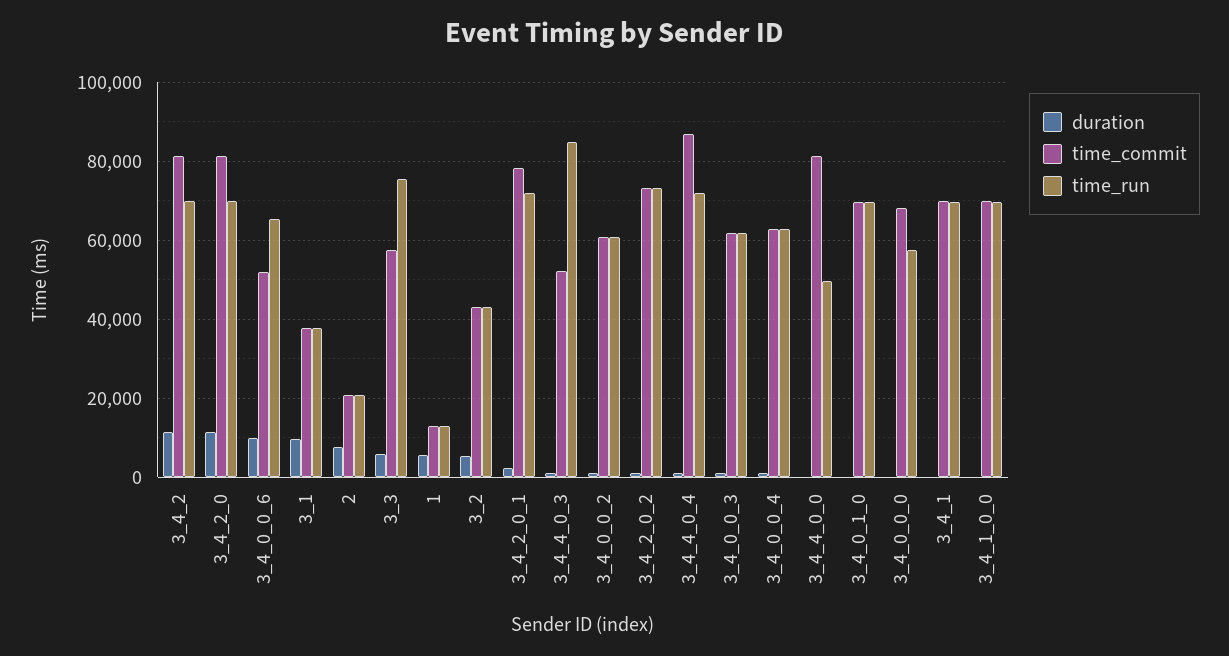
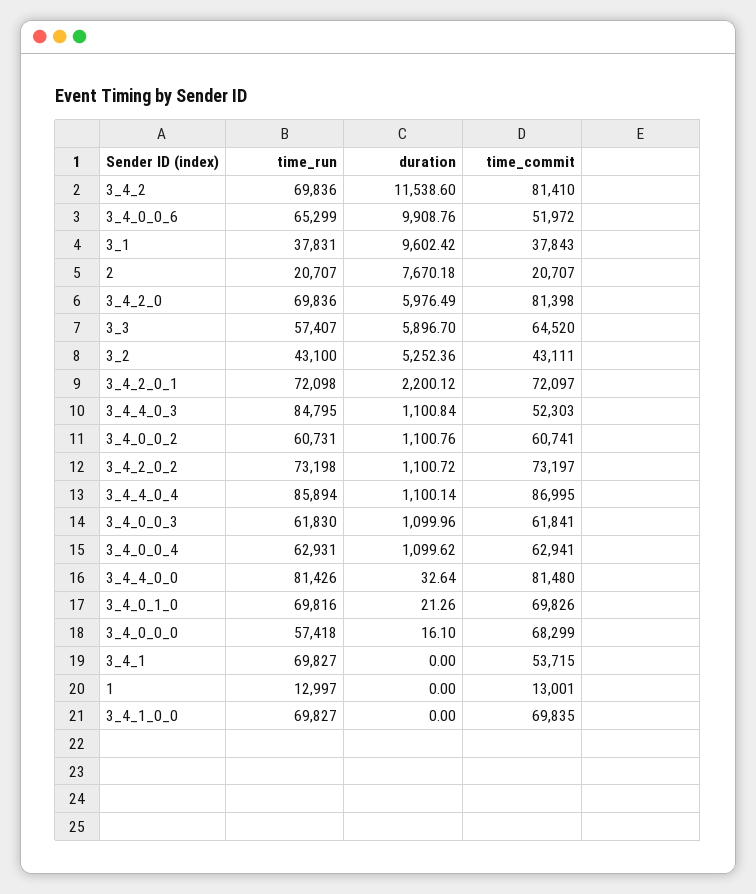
duration, 3_4_2_0: 12000 -> 5976.49
time_commit, 3_3: 58000 -> 64520
time_run, 3_3: 76000 -> 57407
duration, 1: 6000 -> 0
time_commit, 3_4_2_0_1: 78000 -> 72097
time_run, 3_4_4_0_4: 72000 -> 85894
time_run, 3_4_4_0_0: 50000 -> 81426
time_commit, 3_4_1: 70000 -> 53715

